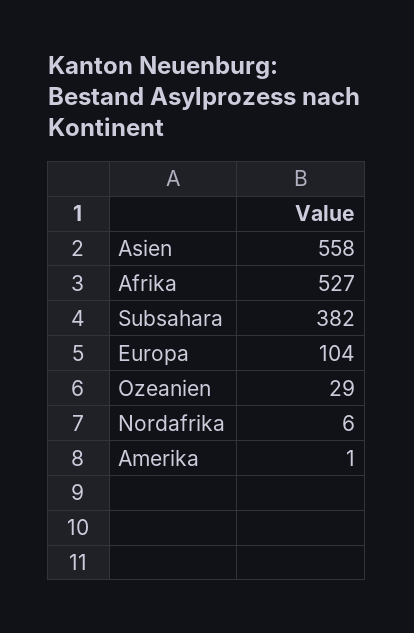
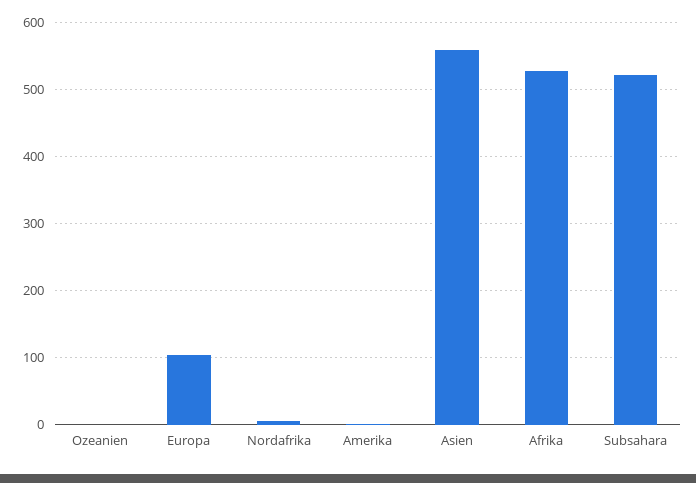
Subsahara: 382 -> 520
Ozeanien: 29 -> 0

